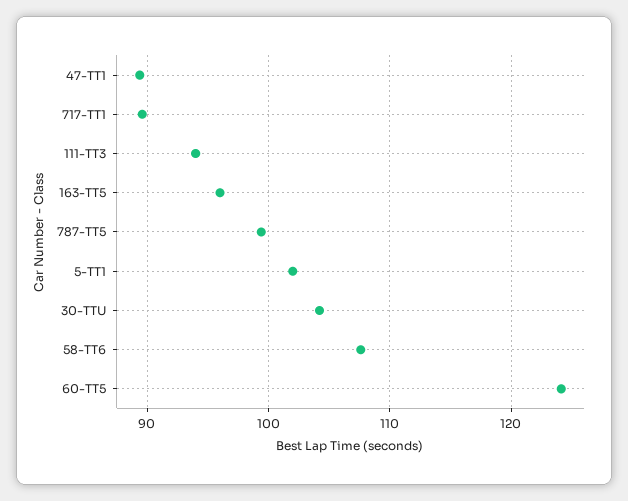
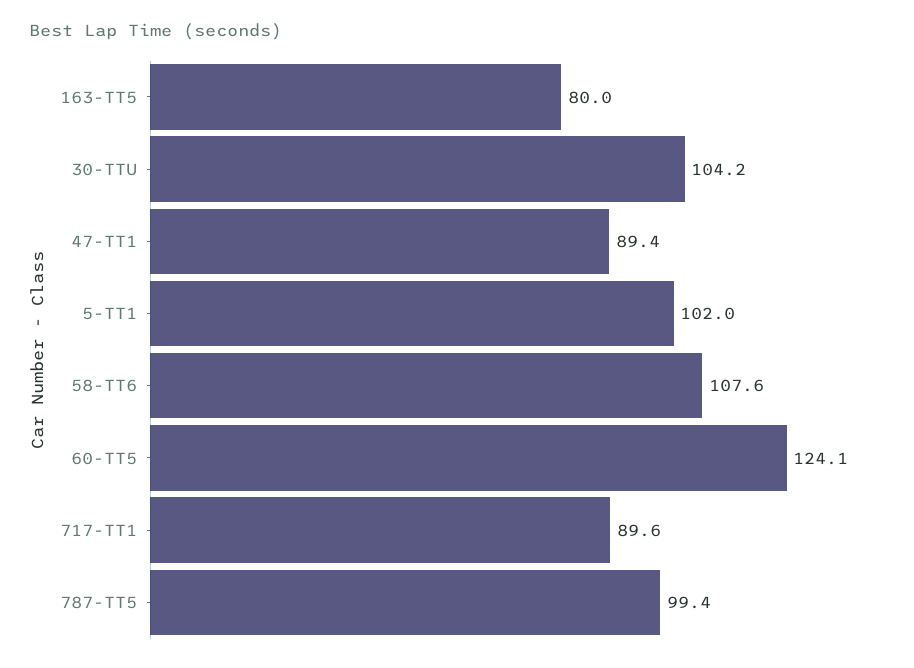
111-TT3: 94 -> none
163-TT5: 96 -> 80

